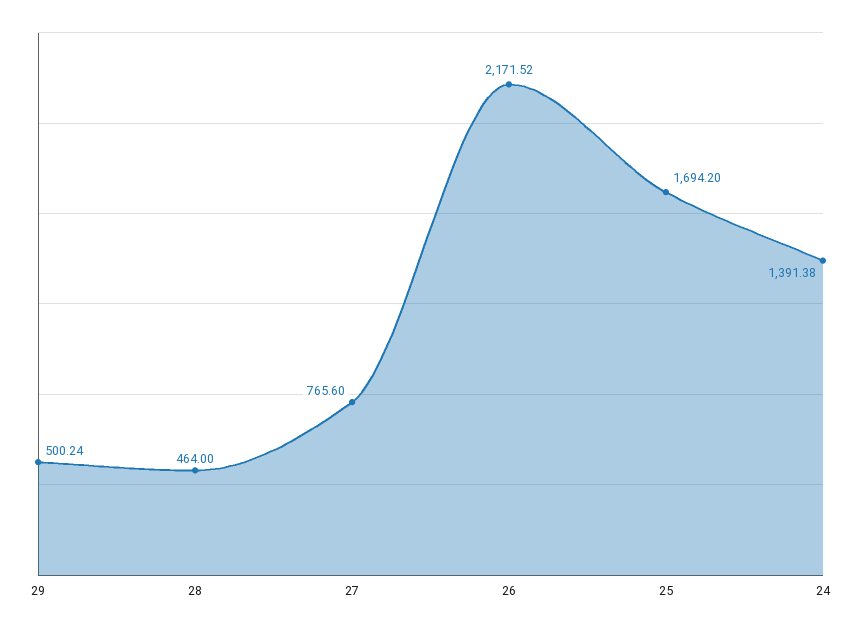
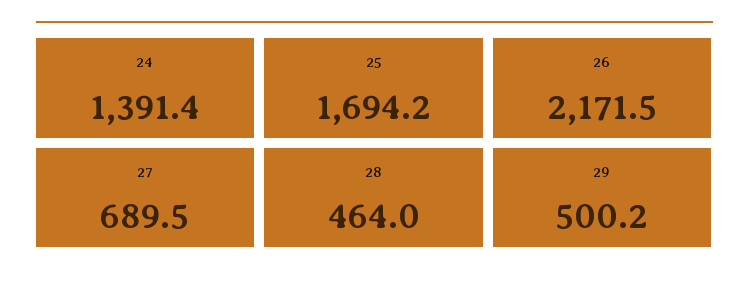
27: 765.6 -> 689.5

